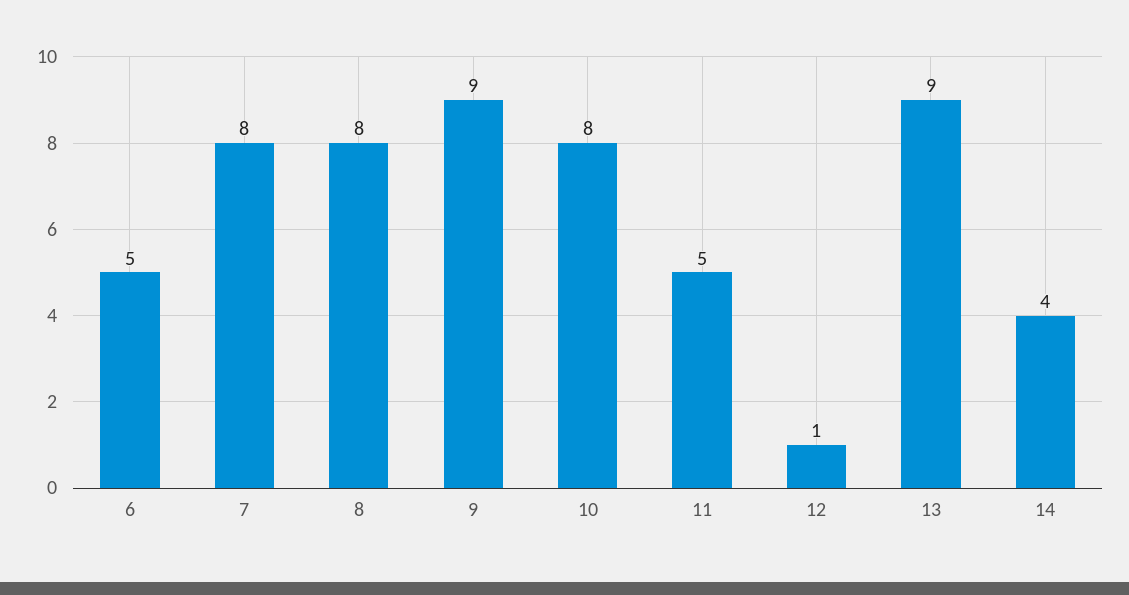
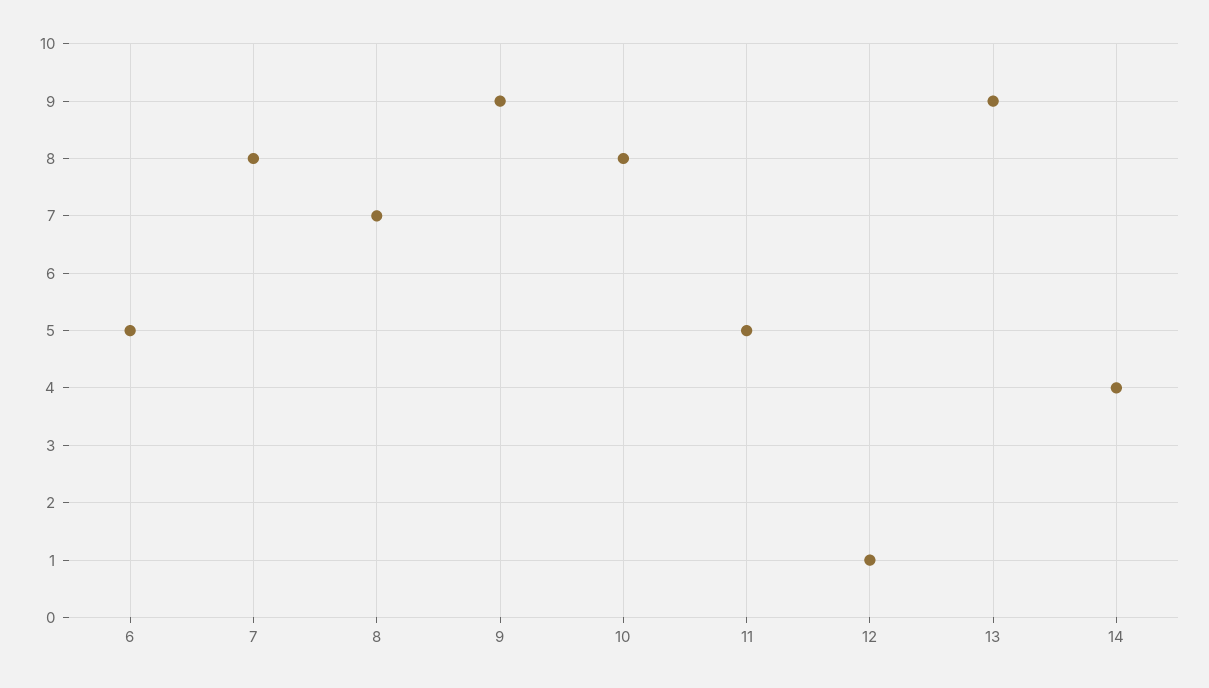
8: 8 -> 7

